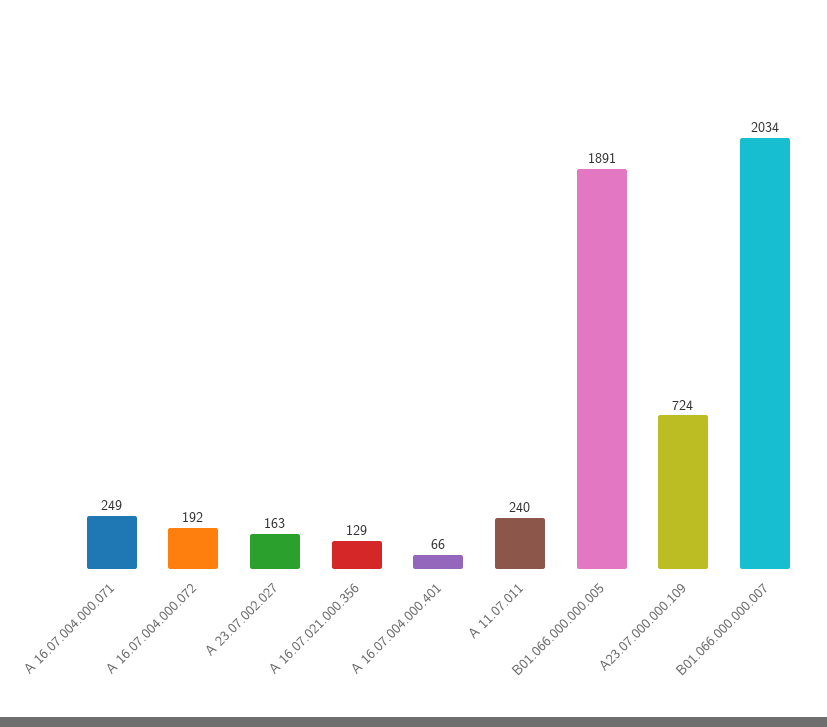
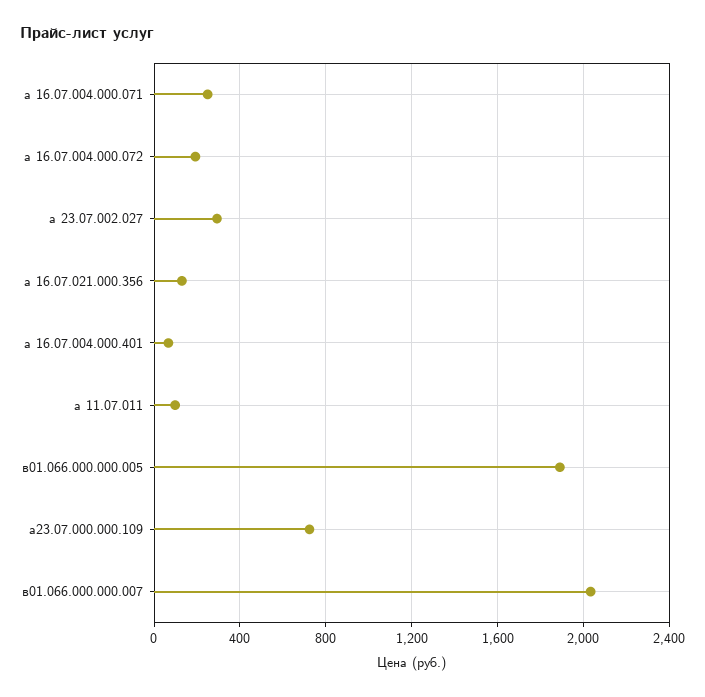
А 23.07.002.027: 163 -> 300
А 11.07.011: 240 -> 100

